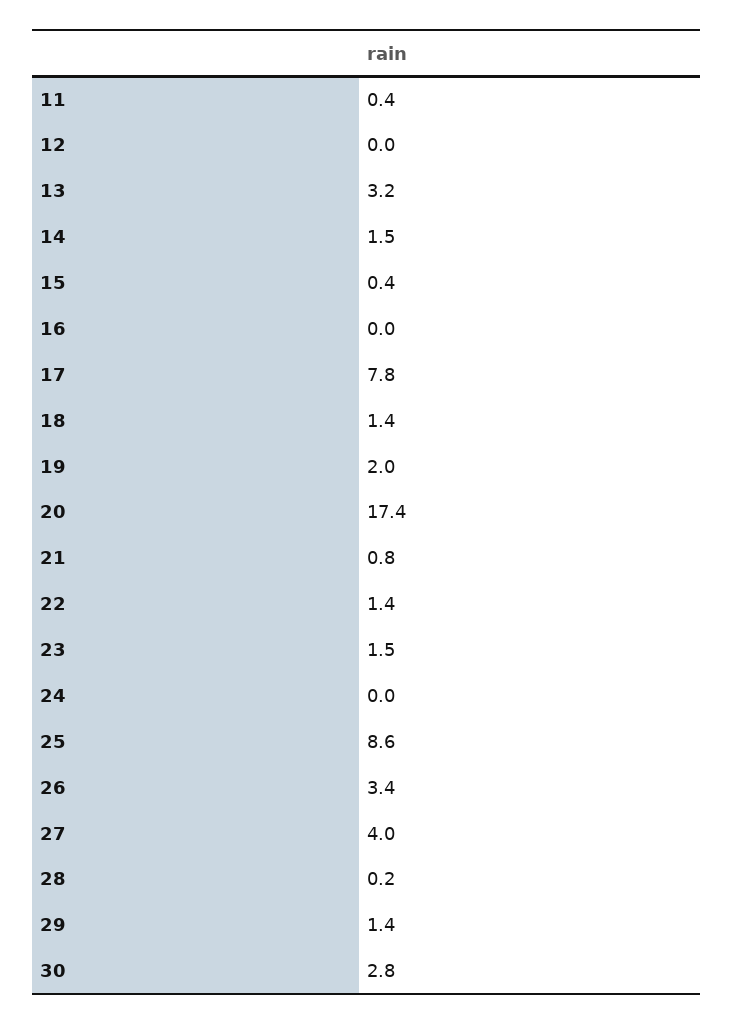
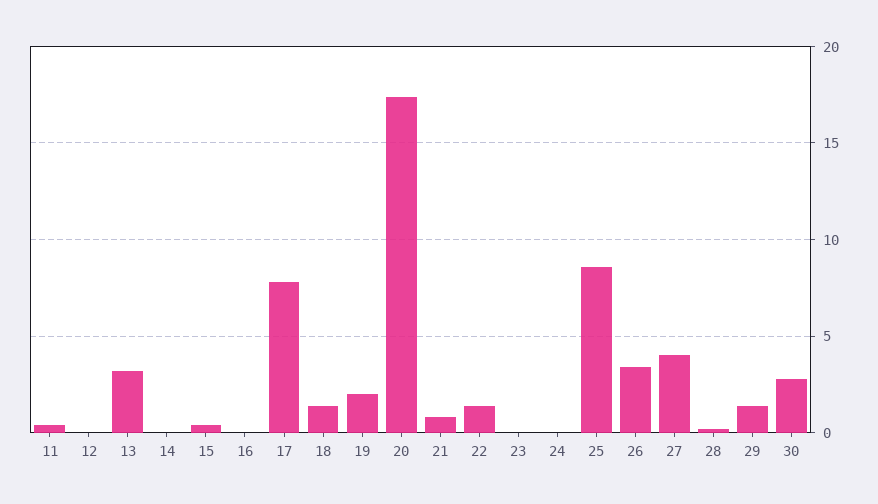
14: 1.5 -> 0
23: 1.5 -> 0

